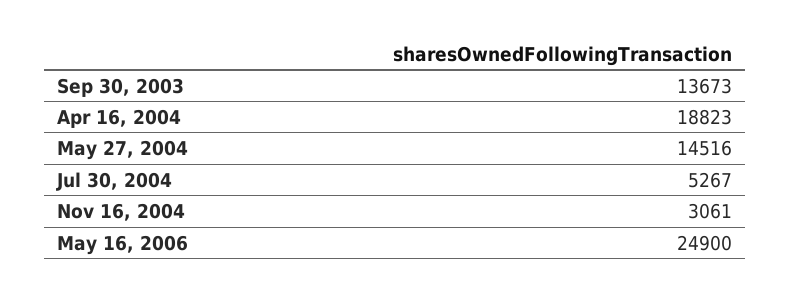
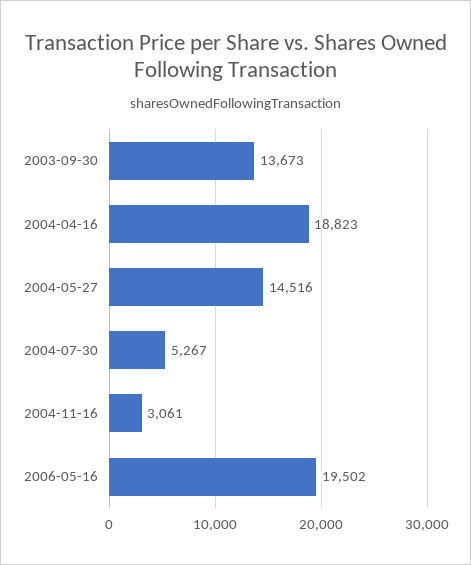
May 16, 2006: 24900 -> 19502

